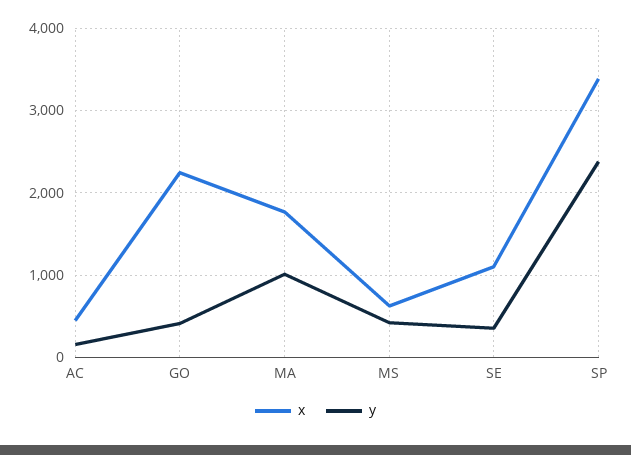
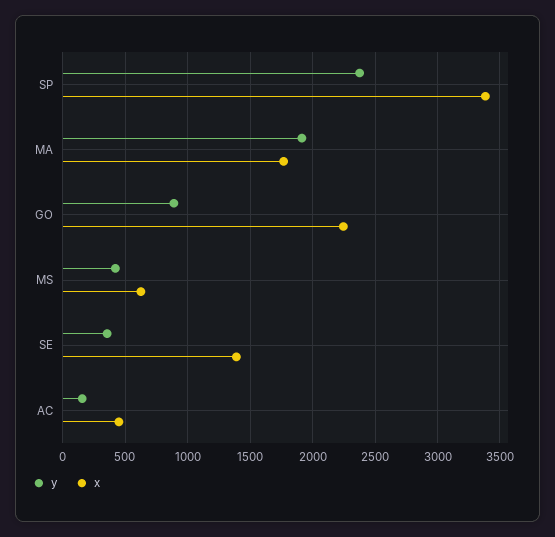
y, GO: 400 -> 900
y, MA: 1000 -> 1900
x, SE: 1100 -> 1400

